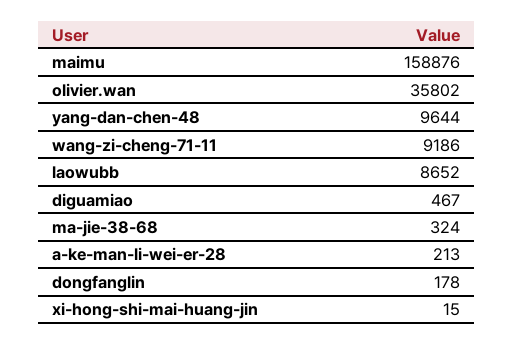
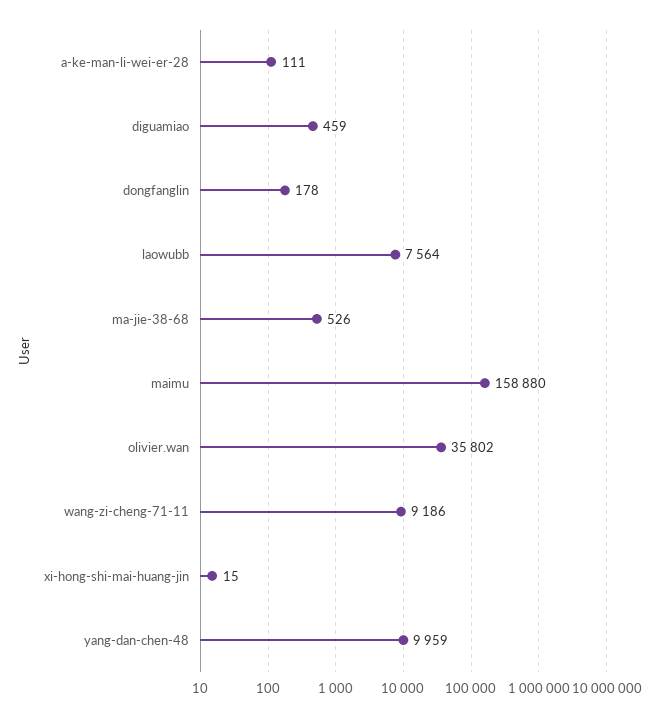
maimu: 158876 -> 158880
yang-dan-chen-48: 9644 -> 9959
laowubb: 8652 -> 7564
diguamiao: 467 -> 459
ma-jie-38-68: 324 -> 526
a-ke-man-li-wei-er-28: 213 -> 111

